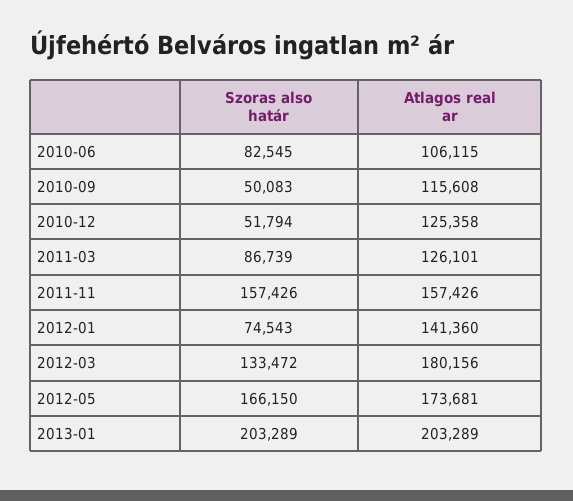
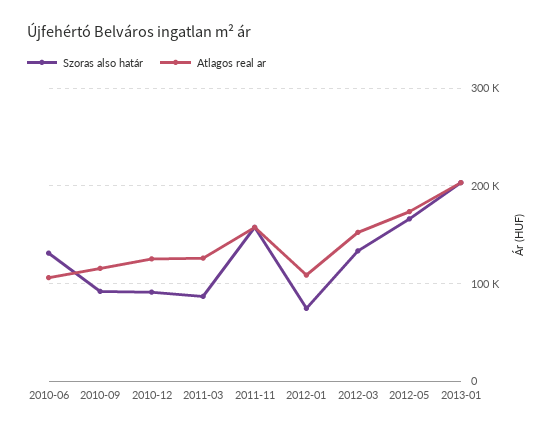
Szoras also határ, 2010-06: 82545 -> 130000
Szoras also határ, 2010-09: 50083 -> 90000
Szoras also határ, 2010-12: 51794 -> 90000
Atlagos real ar, 2012-01: 141360 -> 110000
Atlagos real ar, 2012-03: 180156 -> 150000

